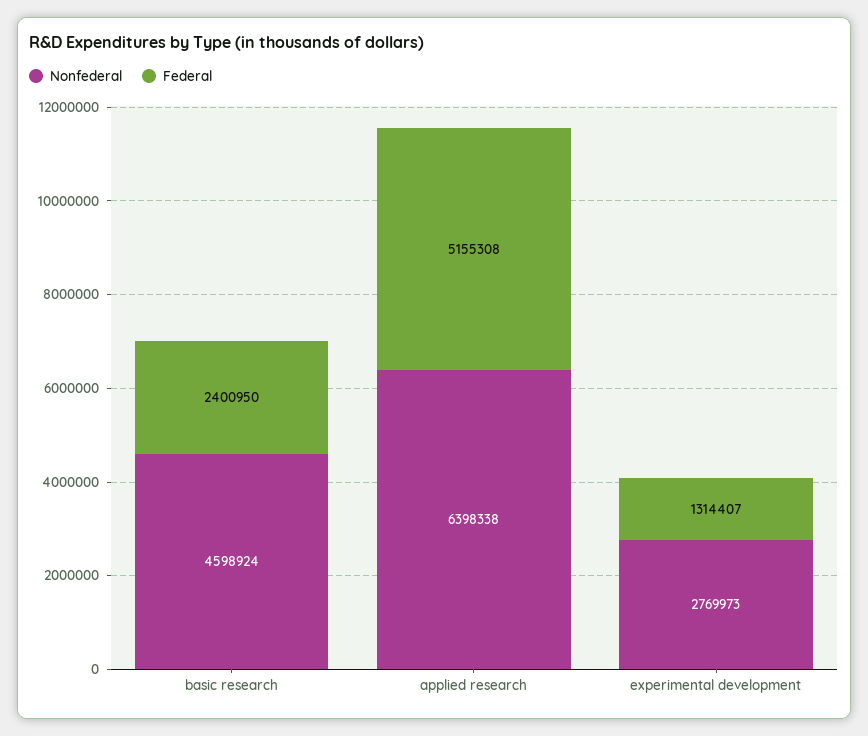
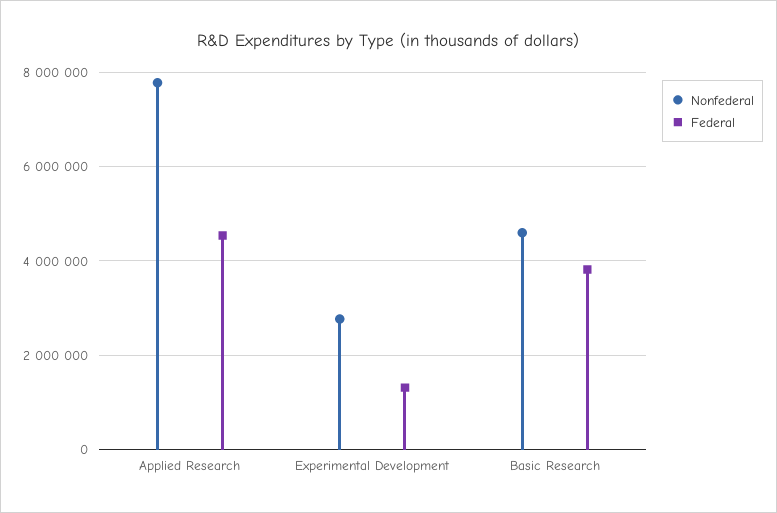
Federal, basic research: 2400950 -> 3800000
Nonfederal, applied research: 6398338 -> 7800000
Federal, applied research: 5155308 -> 4600000

